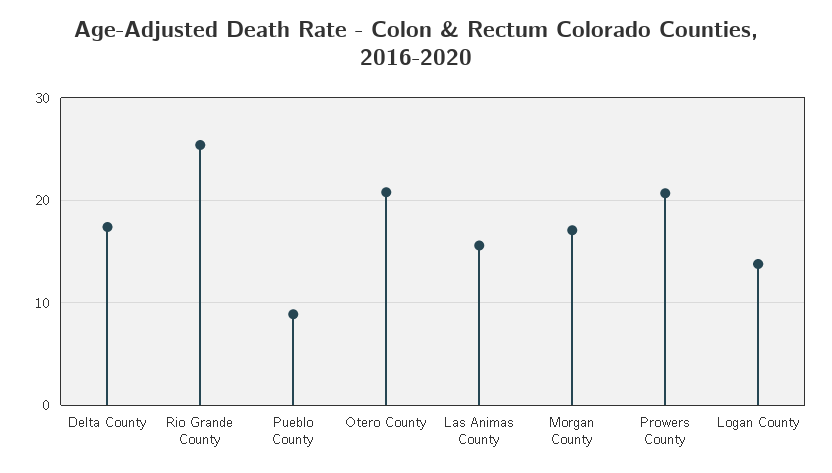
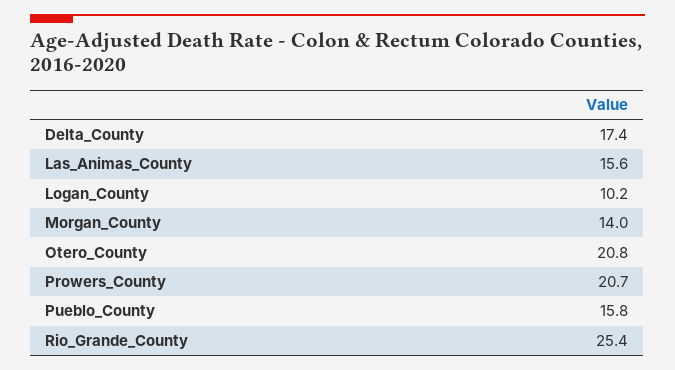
Pueblo County: 9 -> 15.8
Morgan County: 17 -> 14
Logan County: 14 -> 10.2

